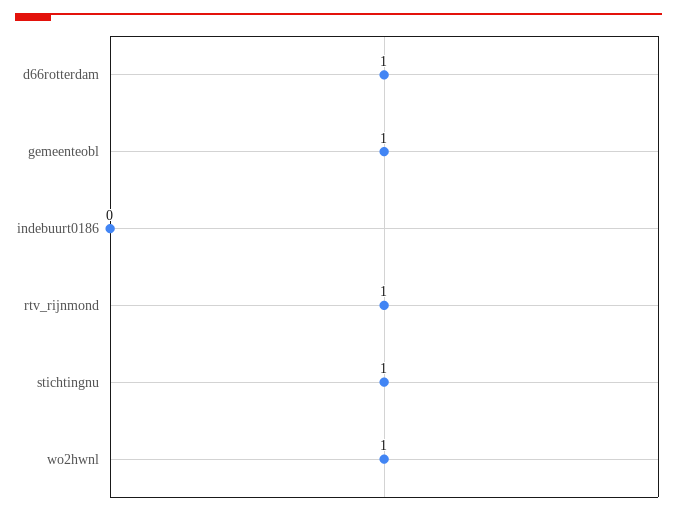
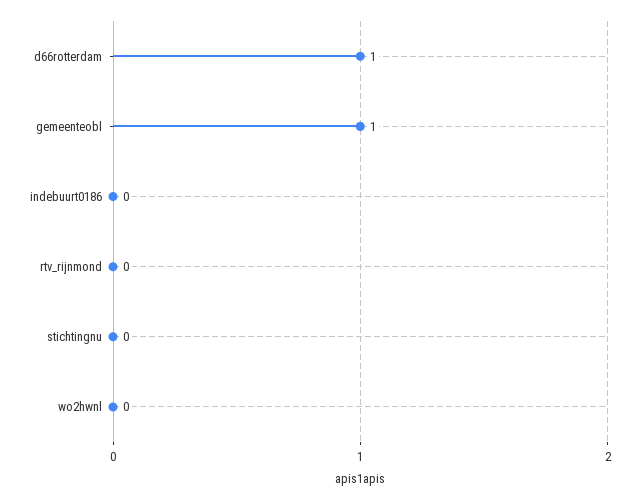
rtv_rijnmond: 1 -> 0
stichtingnu: 1 -> 0
wo2hwnl: 1 -> 0

